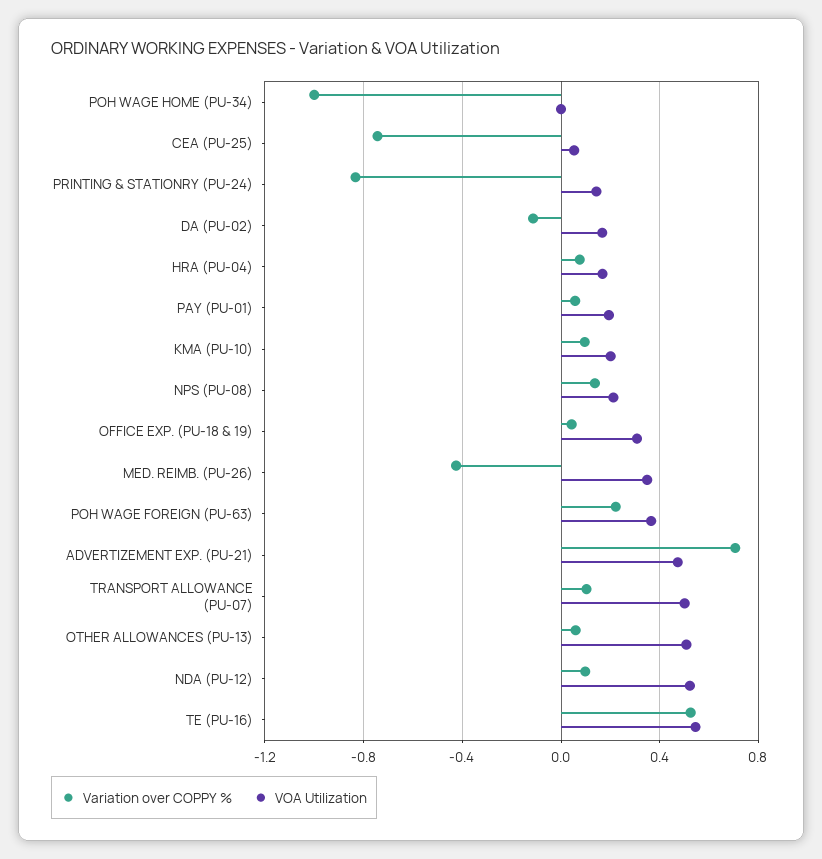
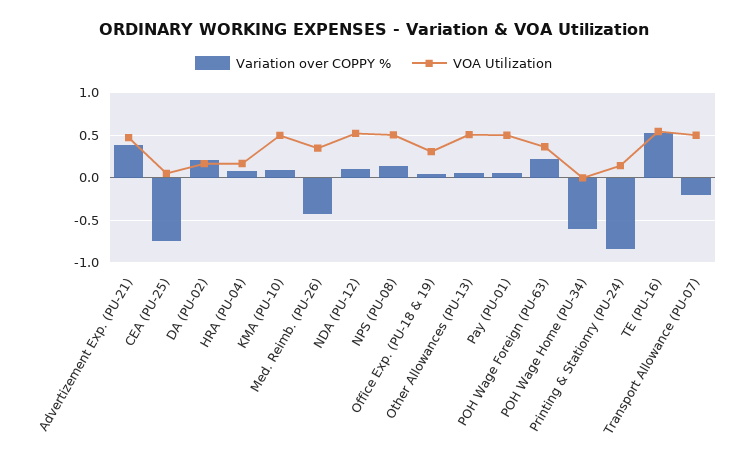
Variation over COPPY %, POH WAGE HOME (PU-34): -1 -> -0.6
Variation over COPPY %, DA (PU-02): -0.1 -> 0.2
VOA Utilization, PAY (PU-01): 0.2 -> 0.5
VOA Utilization, KMA (PU-10): 0.2 -> 0.5
VOA Utilization, NPS (PU-08): 0.2 -> 0.5
Variation over COPPY %, ADVERTIZEMENT EXP. (PU-21): 0.7 -> 0.4
Variation over COPPY %, TRANSPORT ALLOWANCE (PU-07): 0.1 -> -0.2

